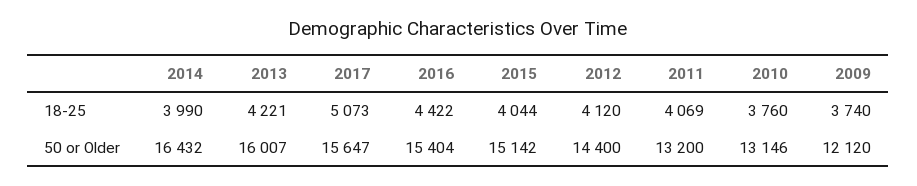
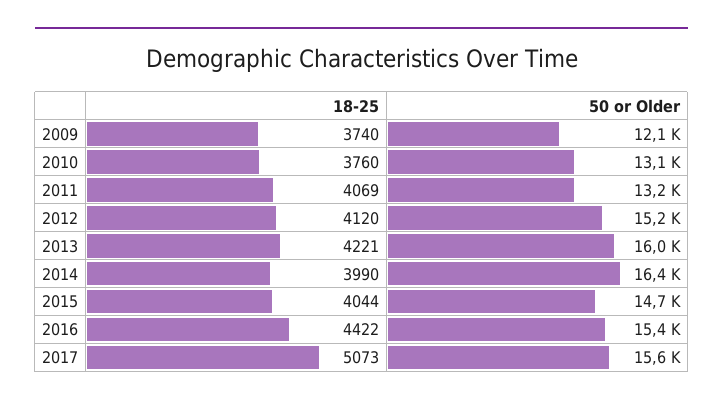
2015, 50 or Older: 15142 -> 14700
2012, 50 or Older: 14400 -> 15200

